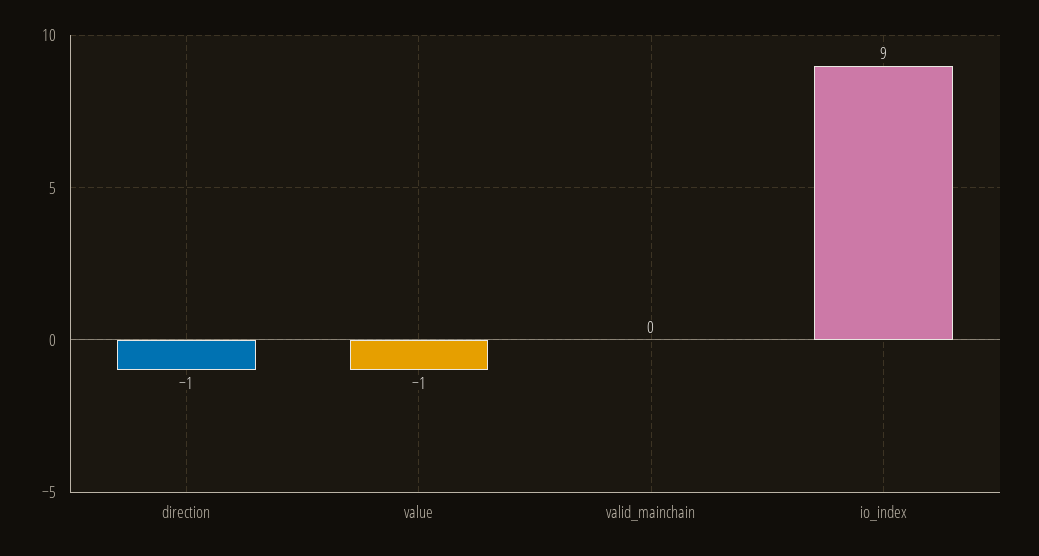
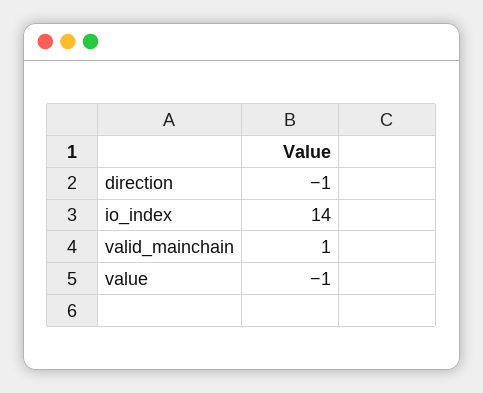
valid_mainchain: 0 -> 1
io_index: 9 -> 14

